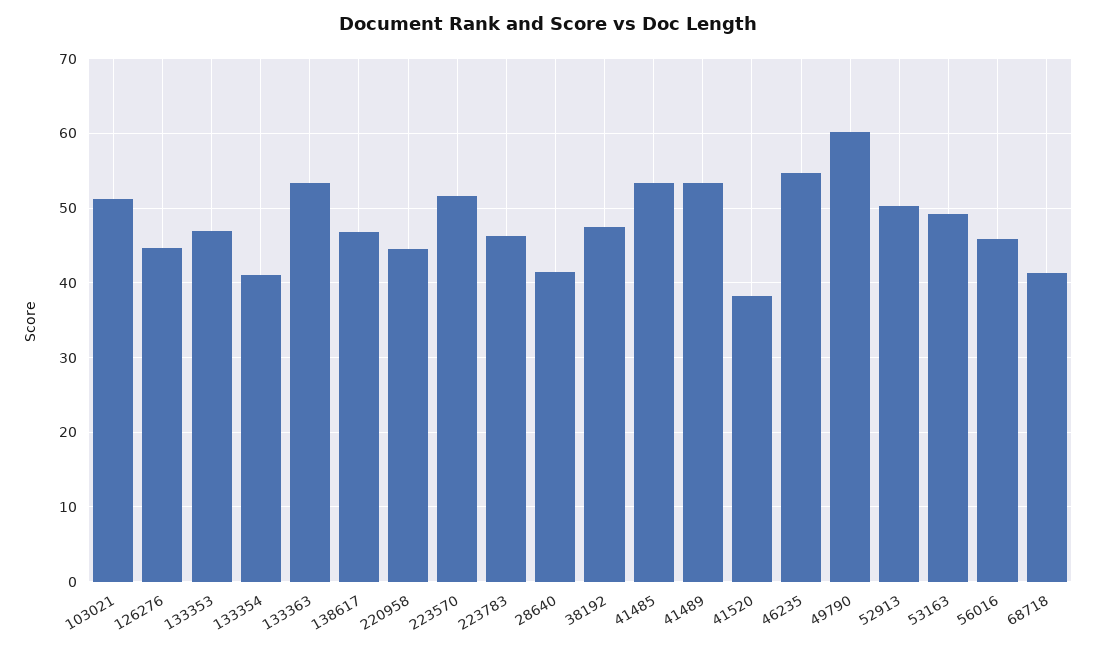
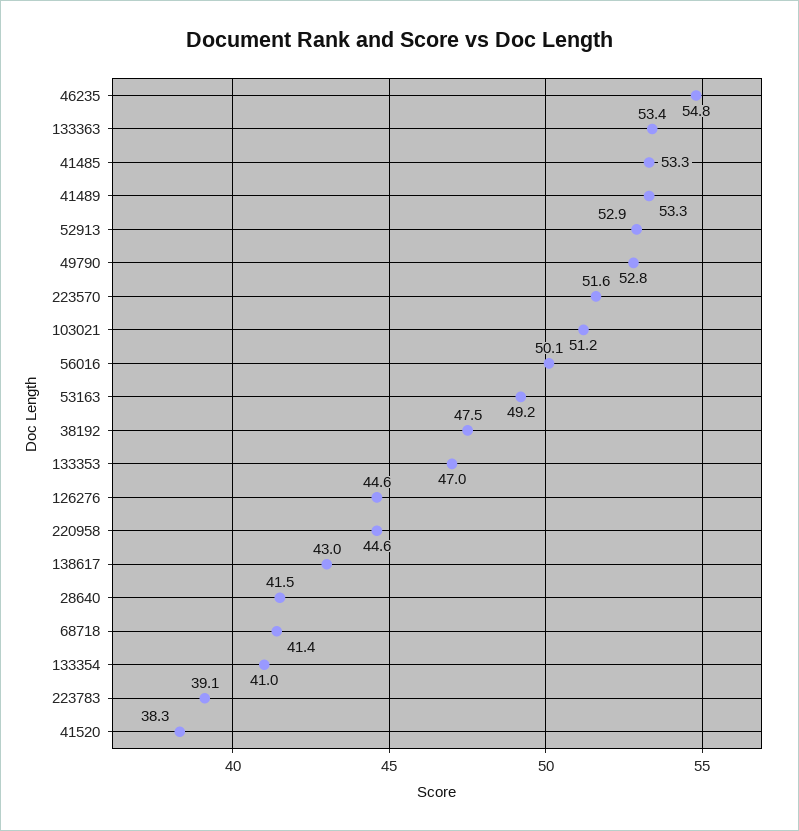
138617: 47 -> 43
223783: 46 -> 39.1
49790: 60 -> 52.8
52913: 50 -> 52.9
56016: 46 -> 50.1

